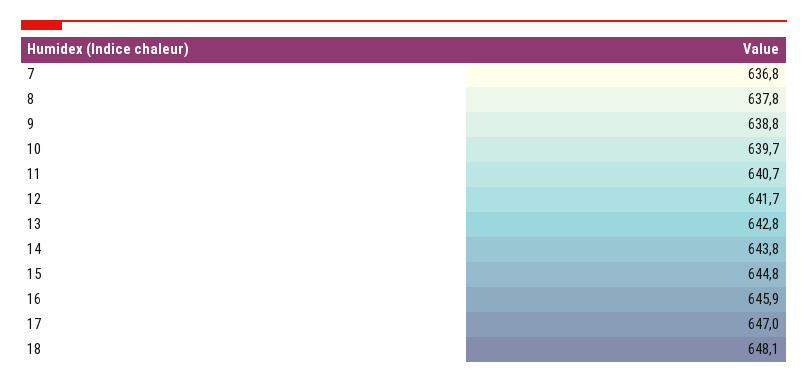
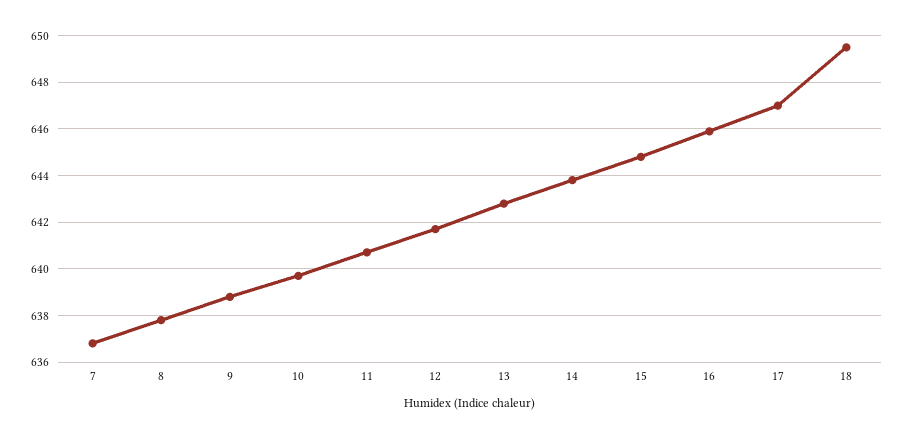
18: 648.1 -> 649.5

